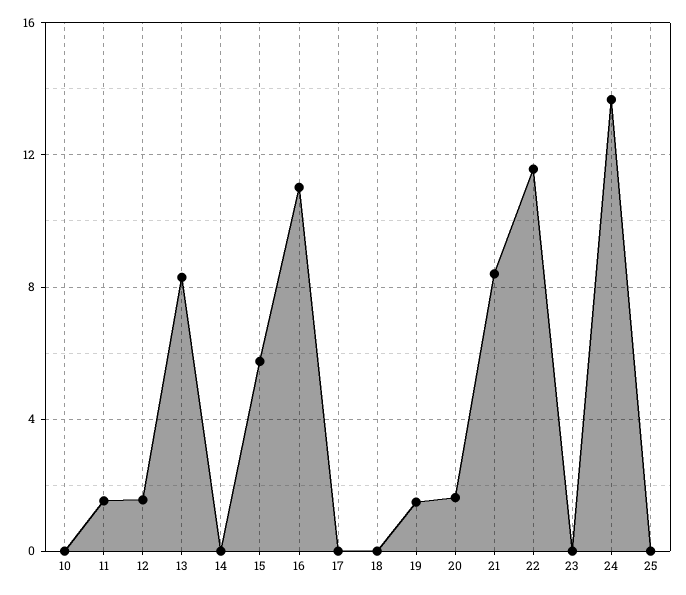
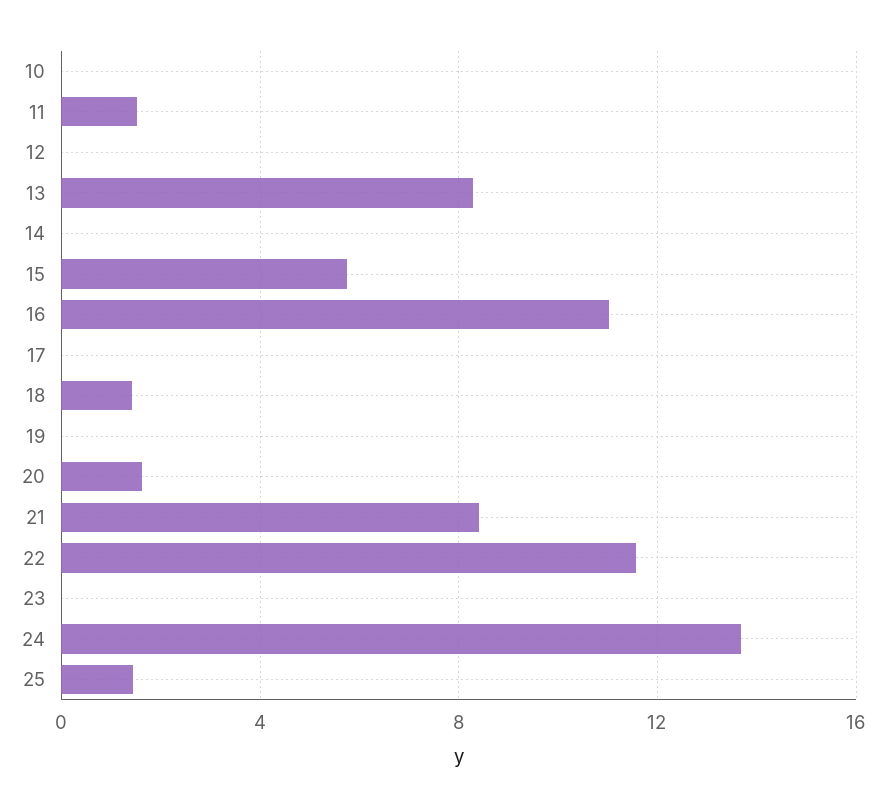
12: 1.5 -> 0
18: 0 -> 1.5
19: 1.5 -> 0
25: 0 -> 1.5

